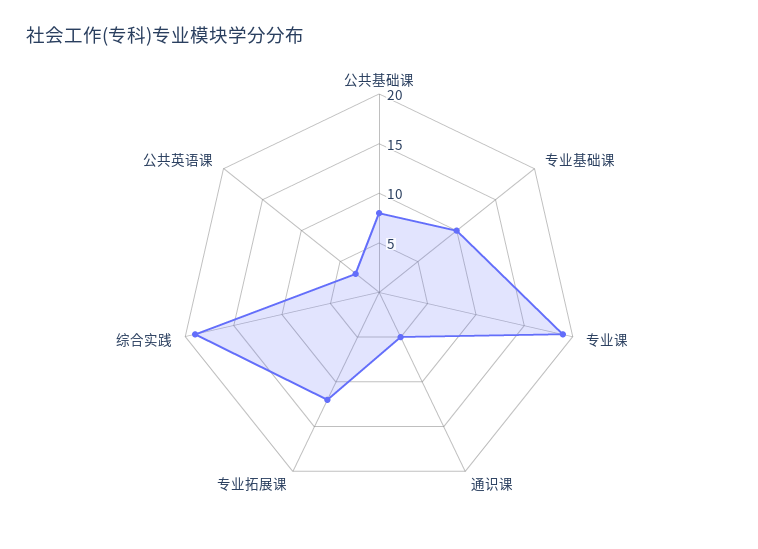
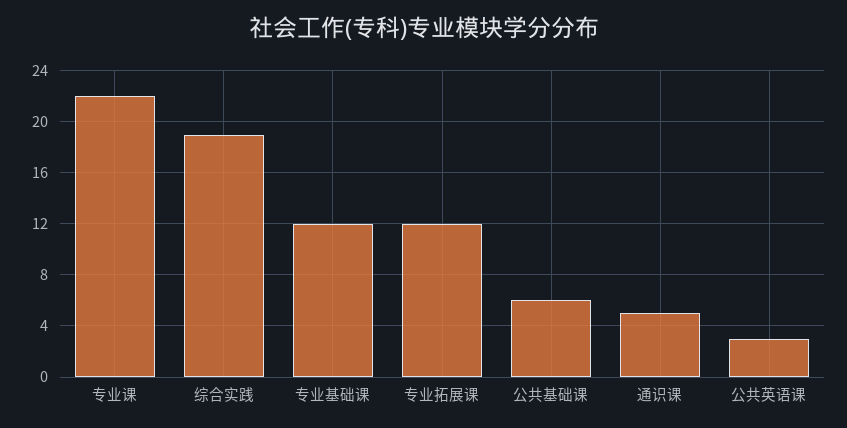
公共基础课: 8 -> 6
专业基础课: 10 -> 12
专业课: 19 -> 22

